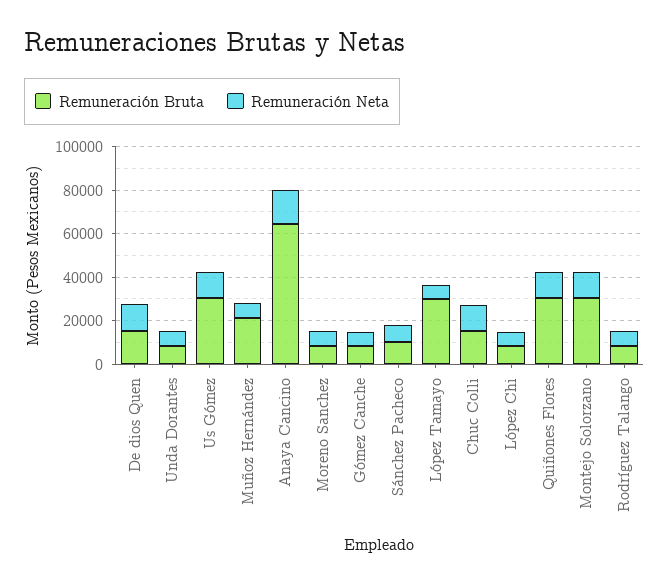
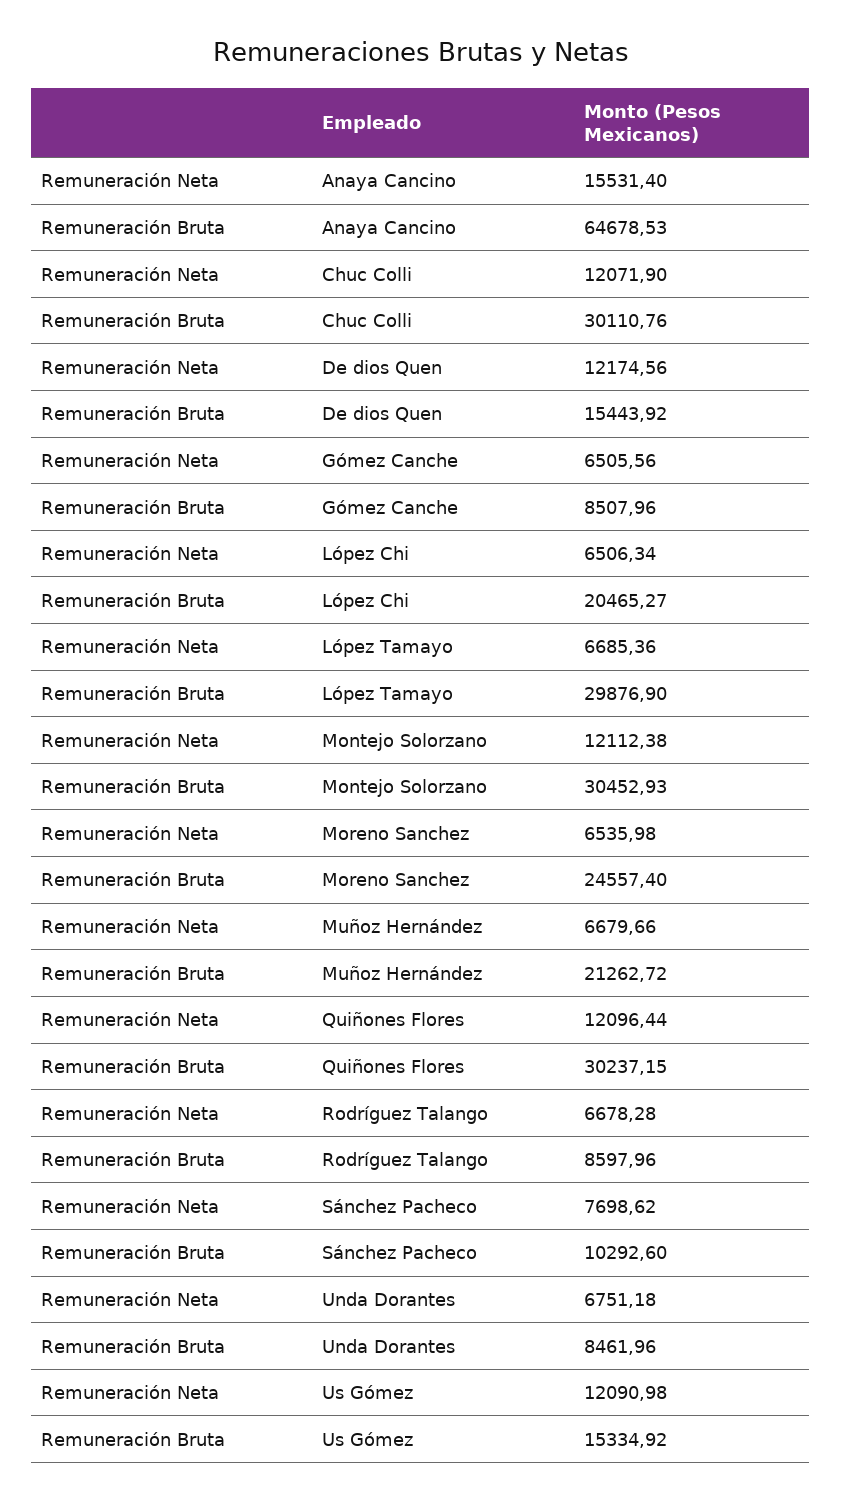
Remuneración Bruta, Us Gómez: 30000 -> 15334.92
Remuneración Bruta, Moreno Sanchez: 10000 -> 24557.4
Remuneración Bruta, Chuc Colli: 15000 -> 30110.76
Remuneración Bruta, López Chi: 10000 -> 20465.27

